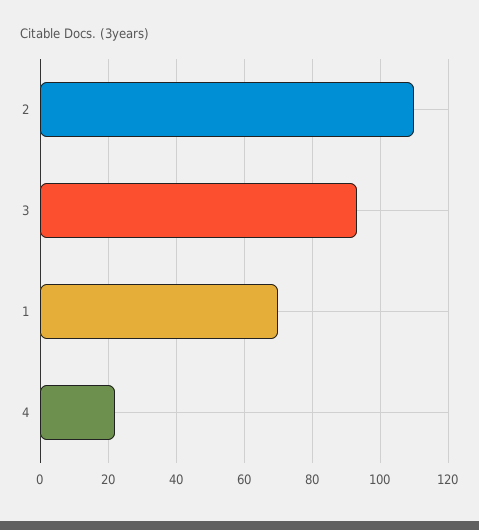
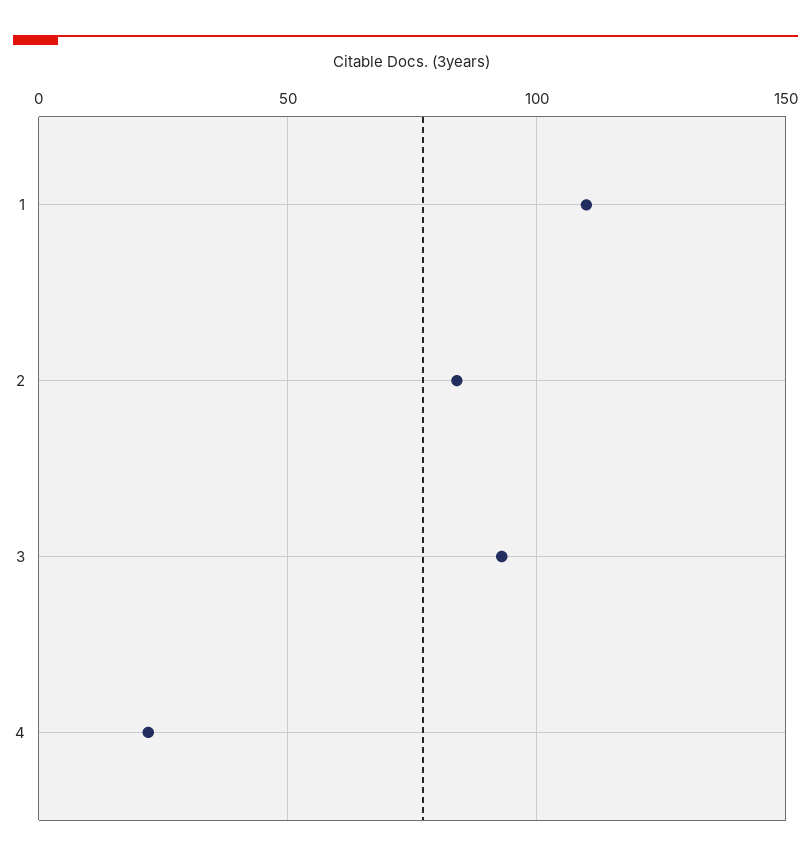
2: 110 -> 85
1: 70 -> 110

